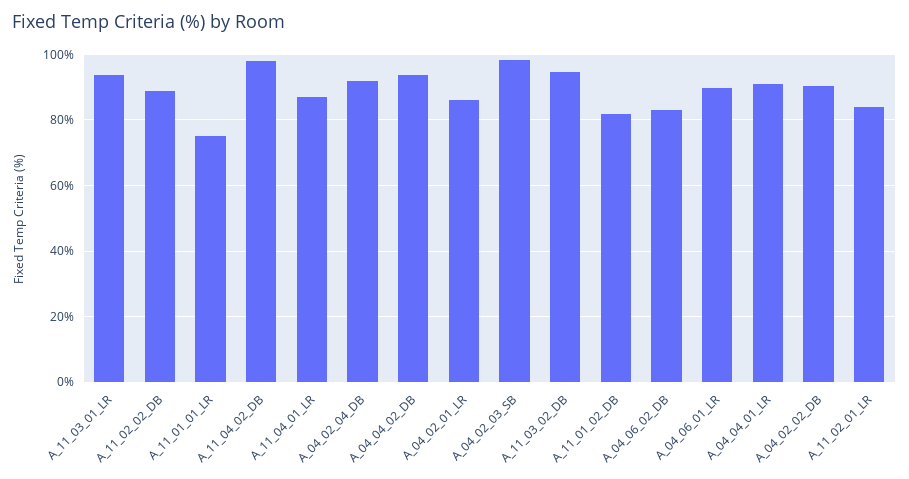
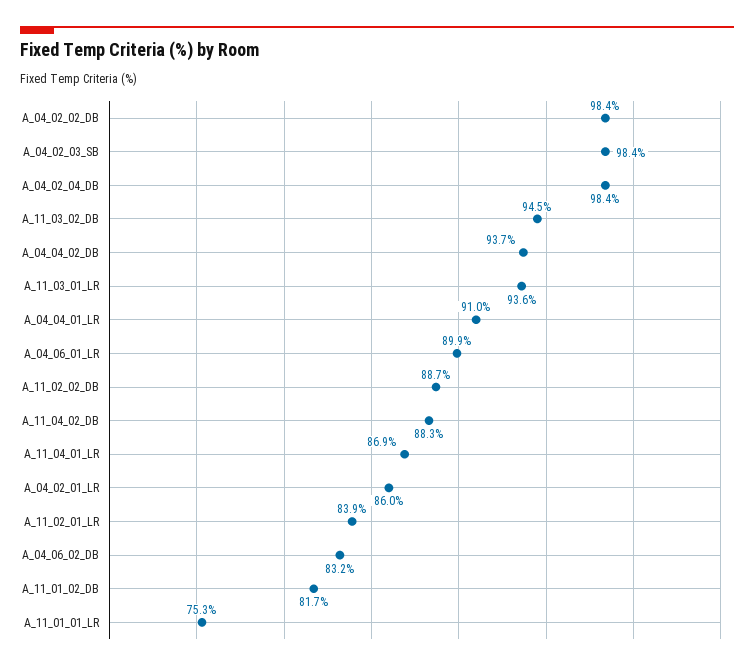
A_11_04_02_DB: 98 -> 88.3
A_04_02_04_DB: 92 -> 98.4
A_04_02_02_DB: 90 -> 98.4

